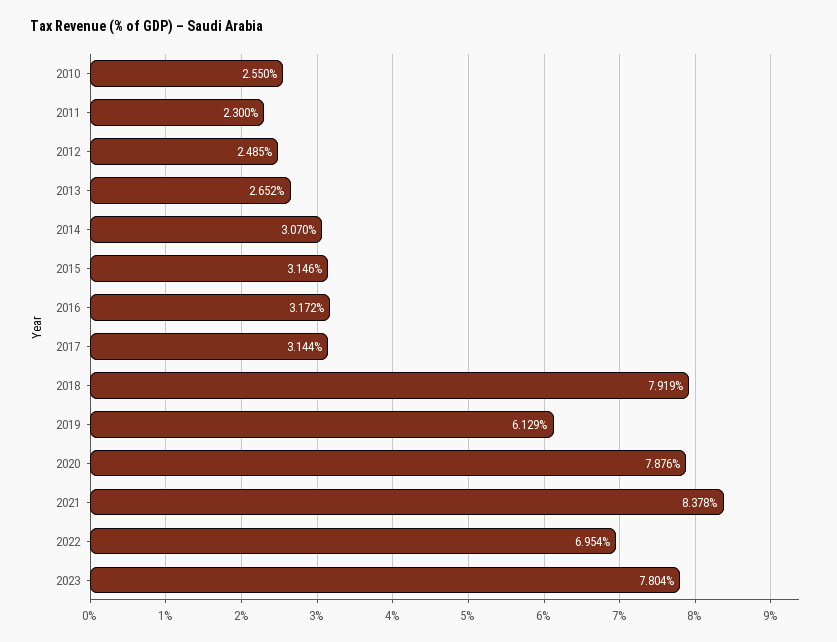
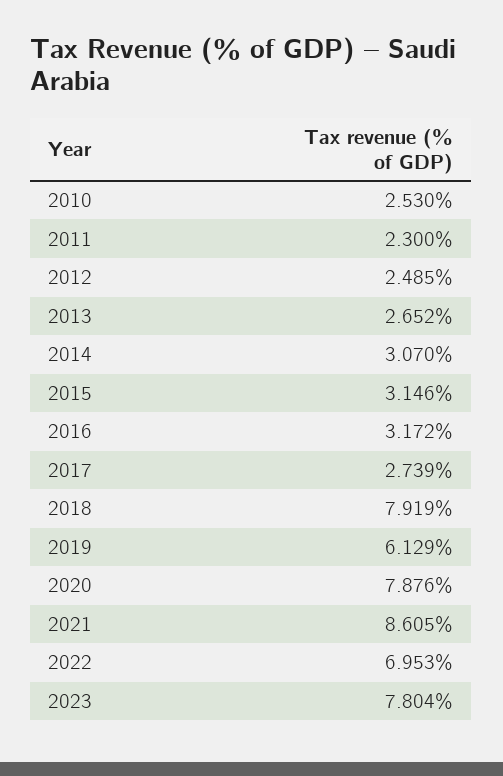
2010: 2.55 -> 2.53
2017: 3.144 -> 2.739
2021: 8.378 -> 8.605
2022: 6.954 -> 6.953

